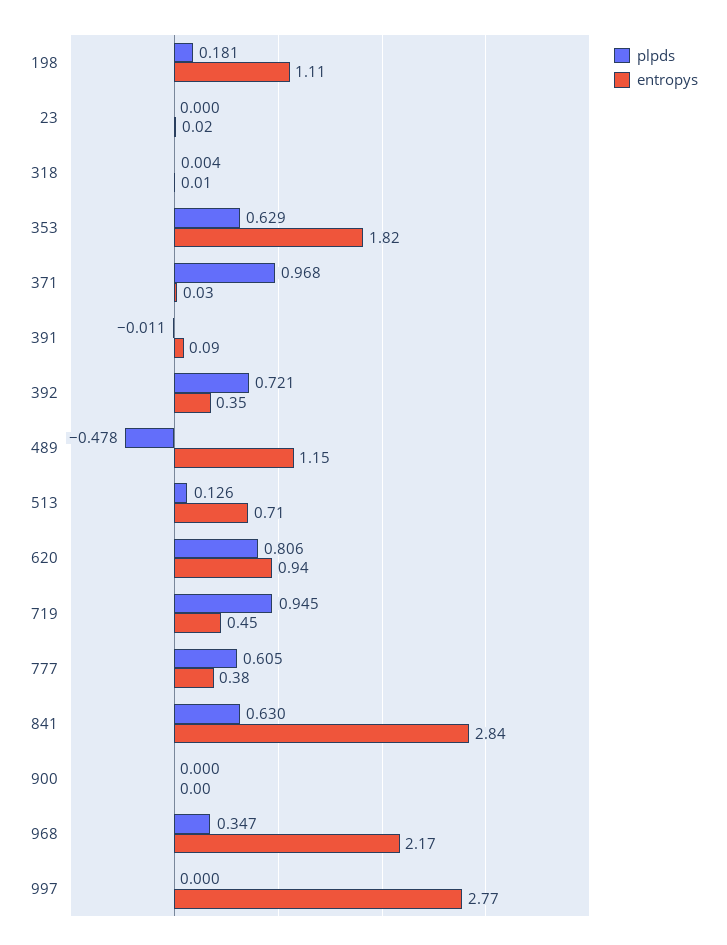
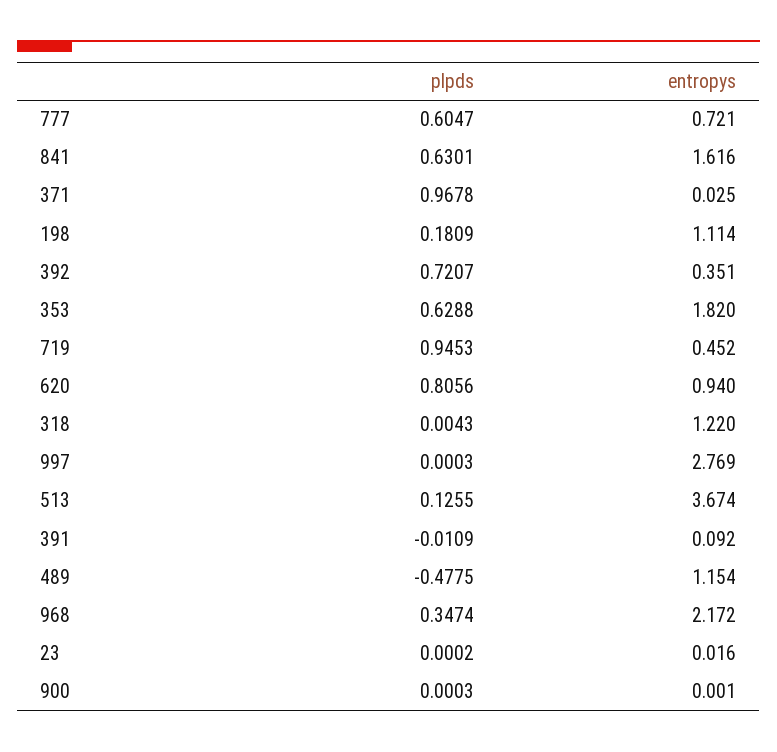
entropys, 318: 0.01 -> 1.22
entropys, 513: 0.71 -> 3.674
entropys, 777: 0.38 -> 0.721
entropys, 841: 2.84 -> 1.616

